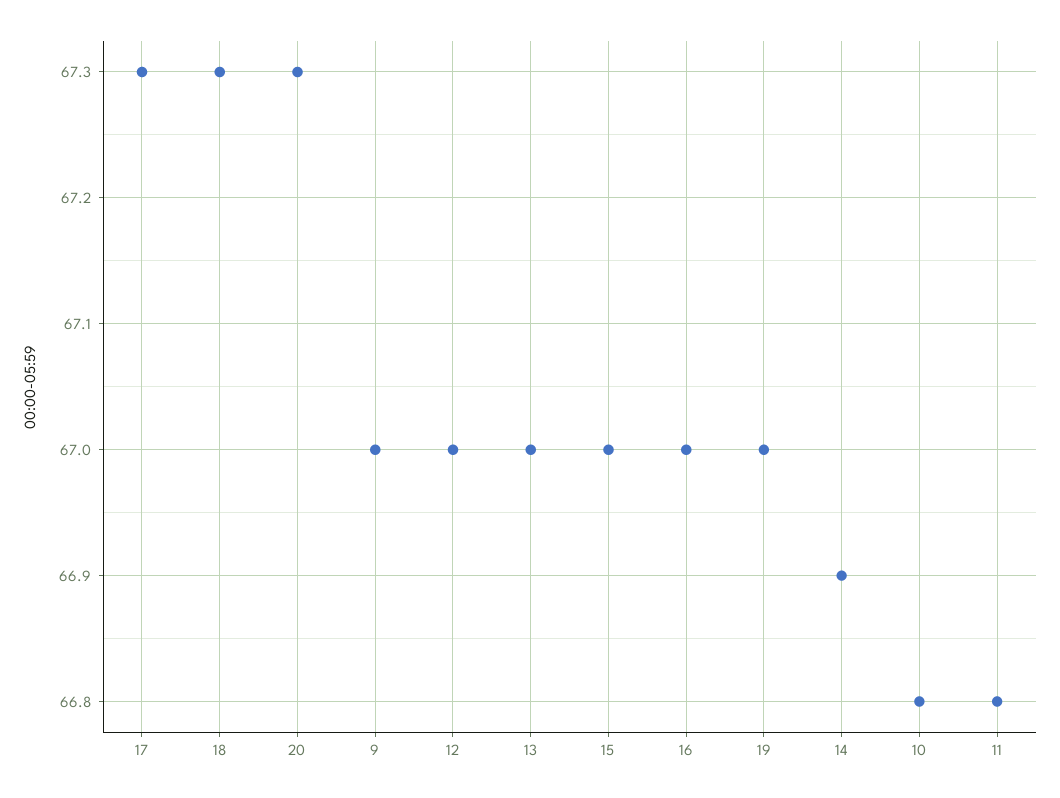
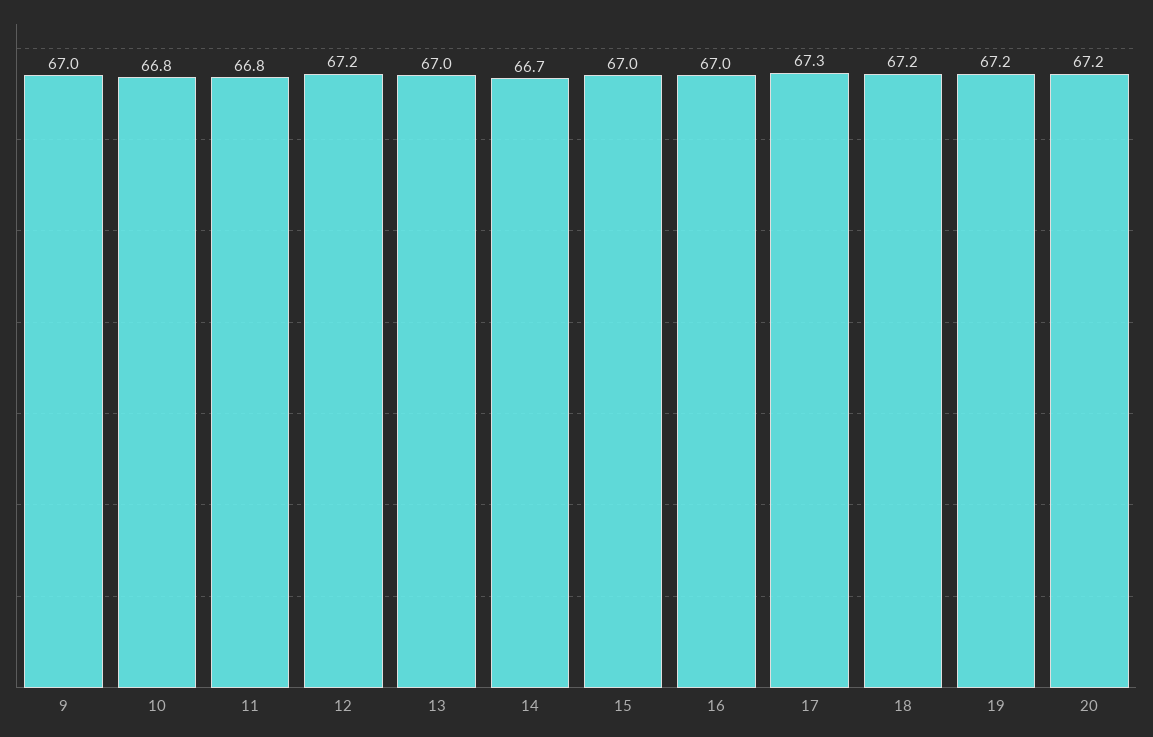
18: 67.3 -> 67.2
20: 67.3 -> 67.2
12: 67 -> 67.2
19: 67 -> 67.2
14: 66.9 -> 66.7

